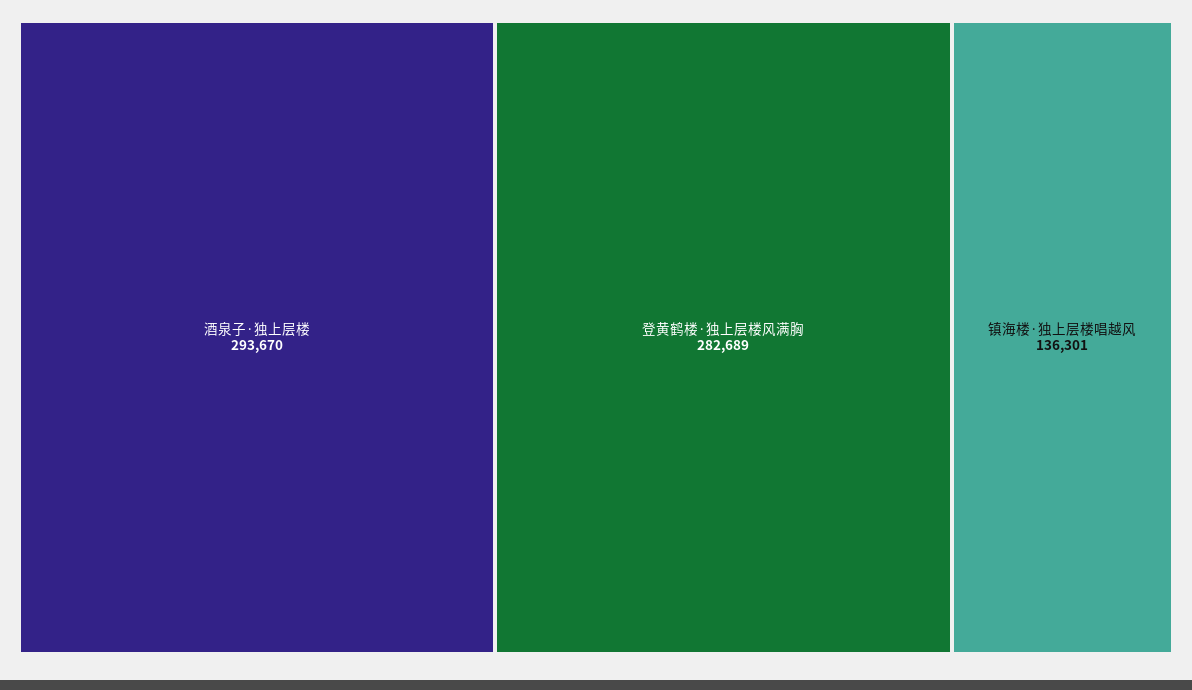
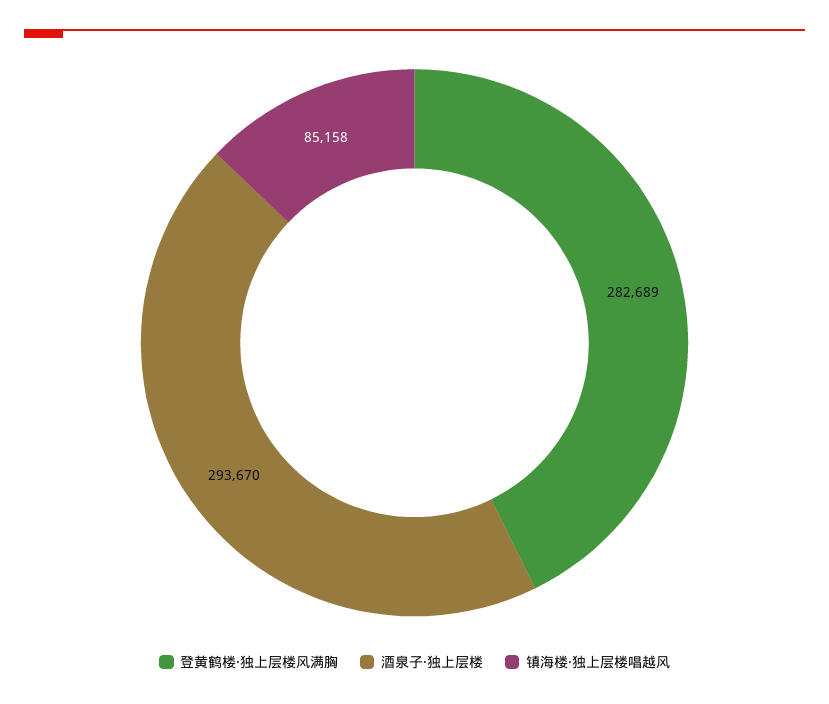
镇海楼·独上层楼唱越风: 136301 -> 85158

